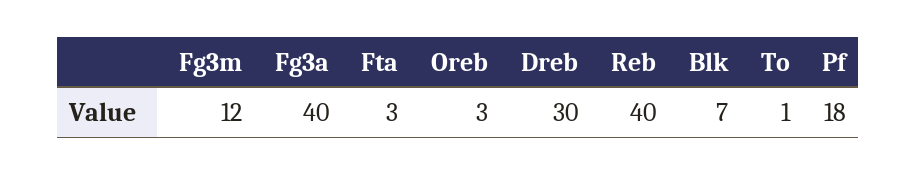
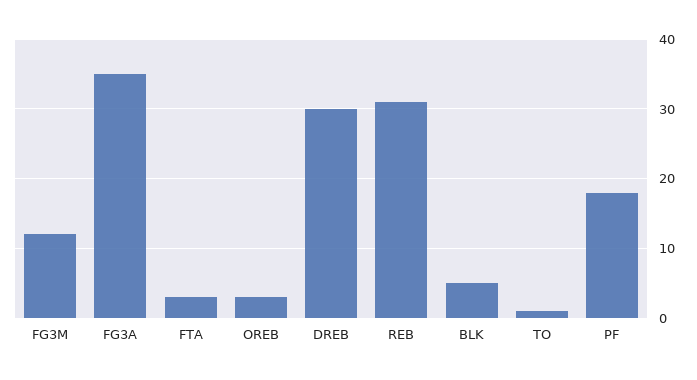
Fg3a: 40 -> 35
Reb: 40 -> 31
Blk: 7 -> 5

